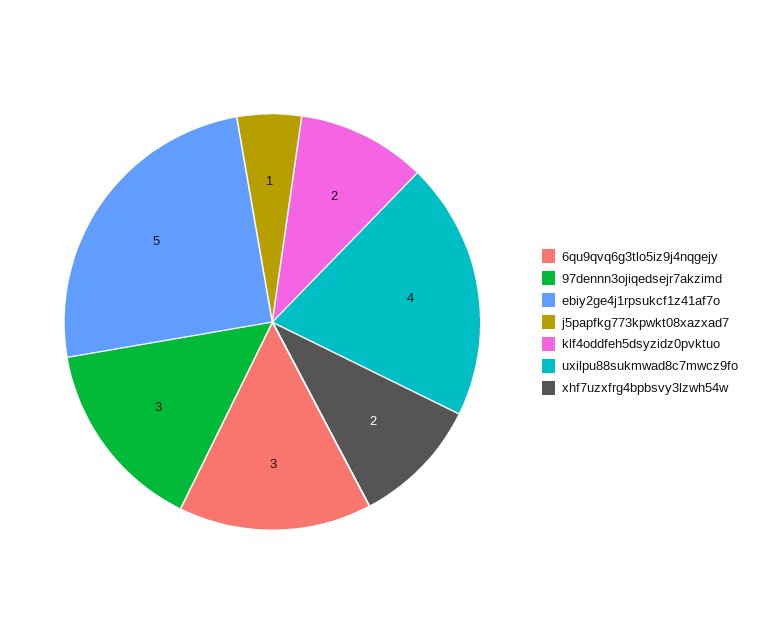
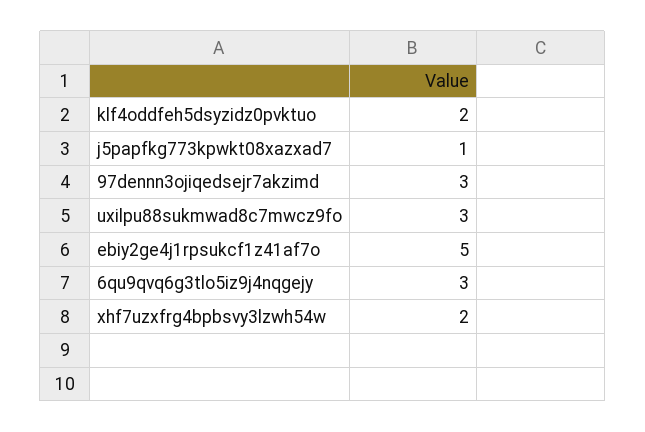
uxilpu88sukmwad8c7mwcz9fo: 4 -> 3

